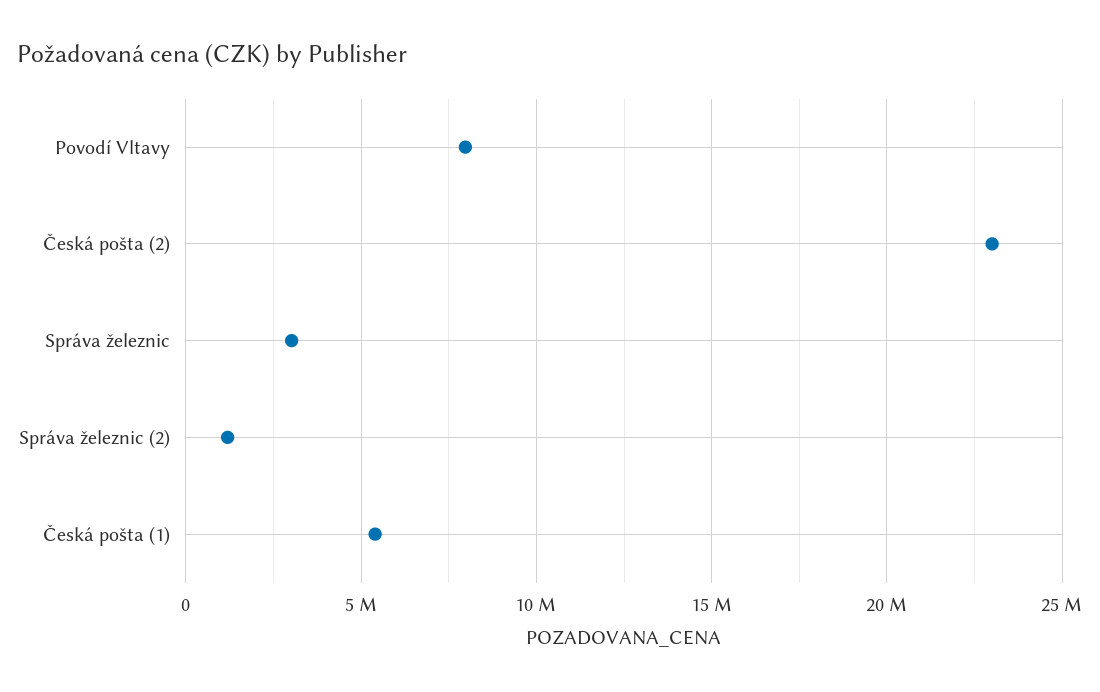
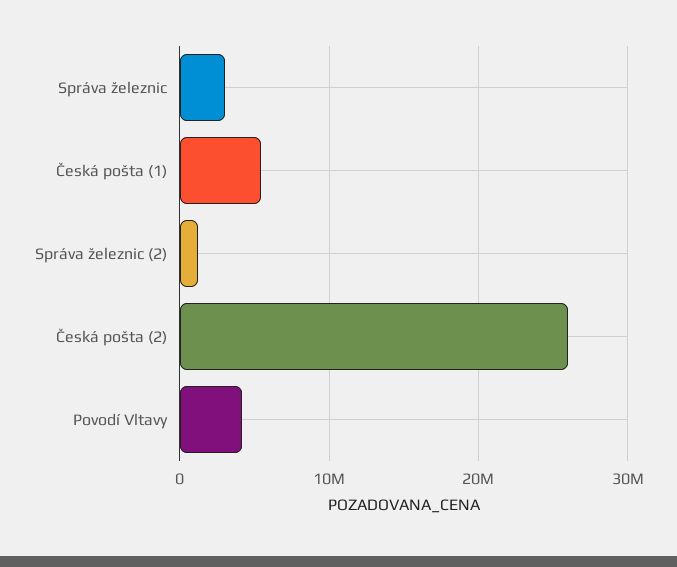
Povodí Vltavy: 8000000 -> 4000000
Česká pošta (2): 23000000 -> 26000000

